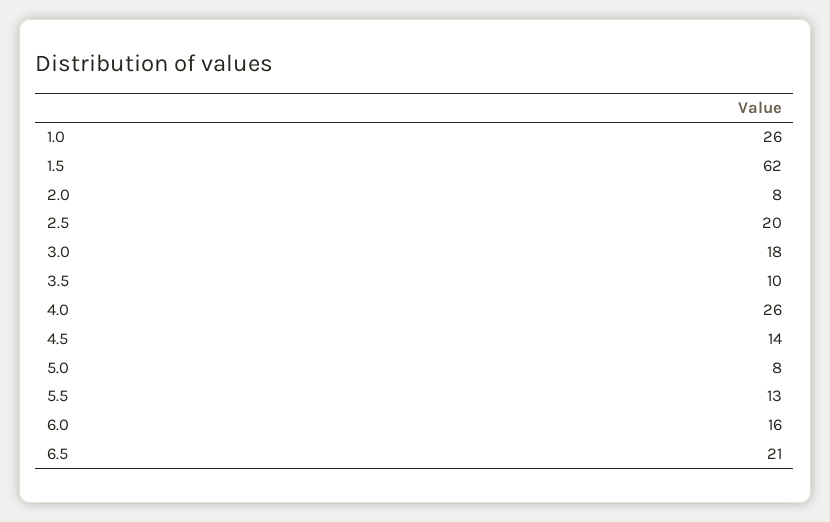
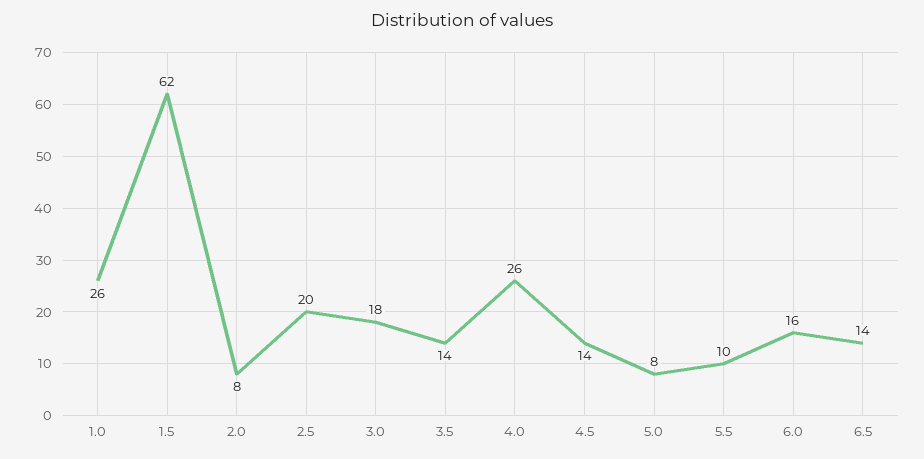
3.5: 10 -> 14
5.5: 13 -> 10
6.5: 21 -> 14

